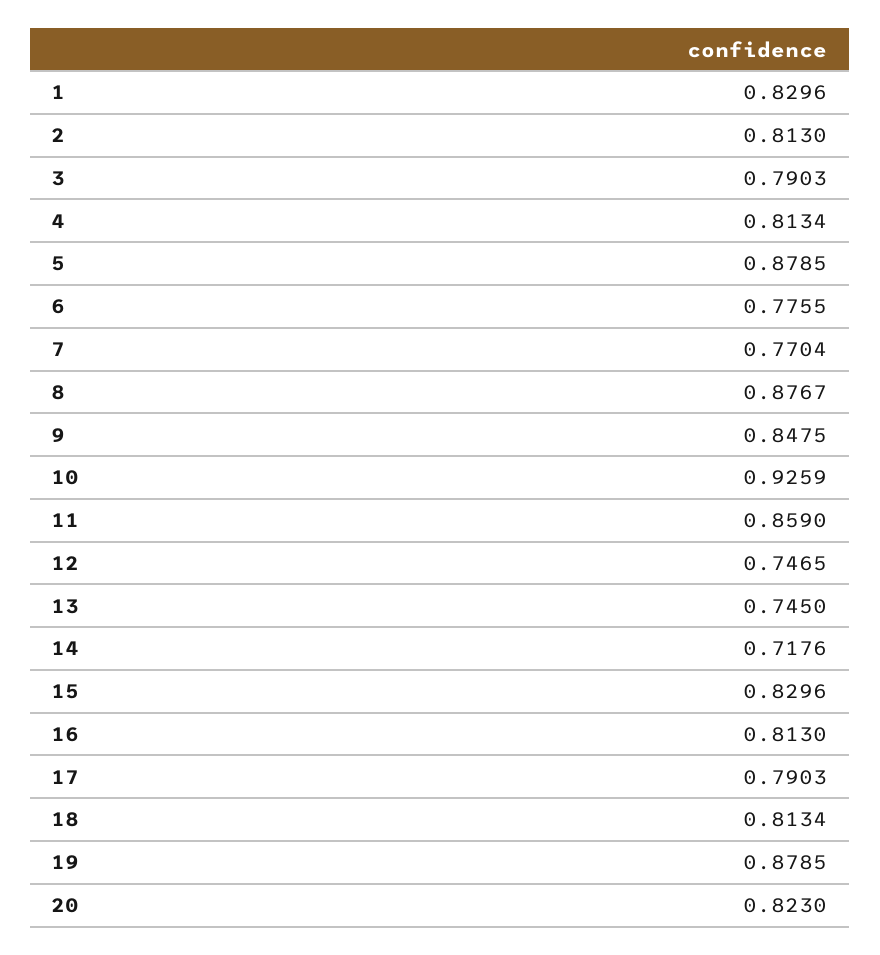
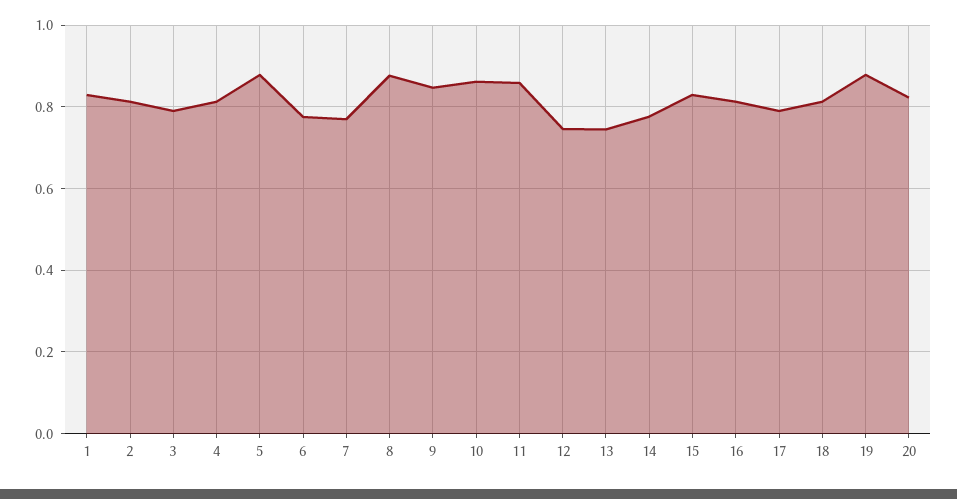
10: 0.9259 -> 0.86
14: 0.7176 -> 0.78

